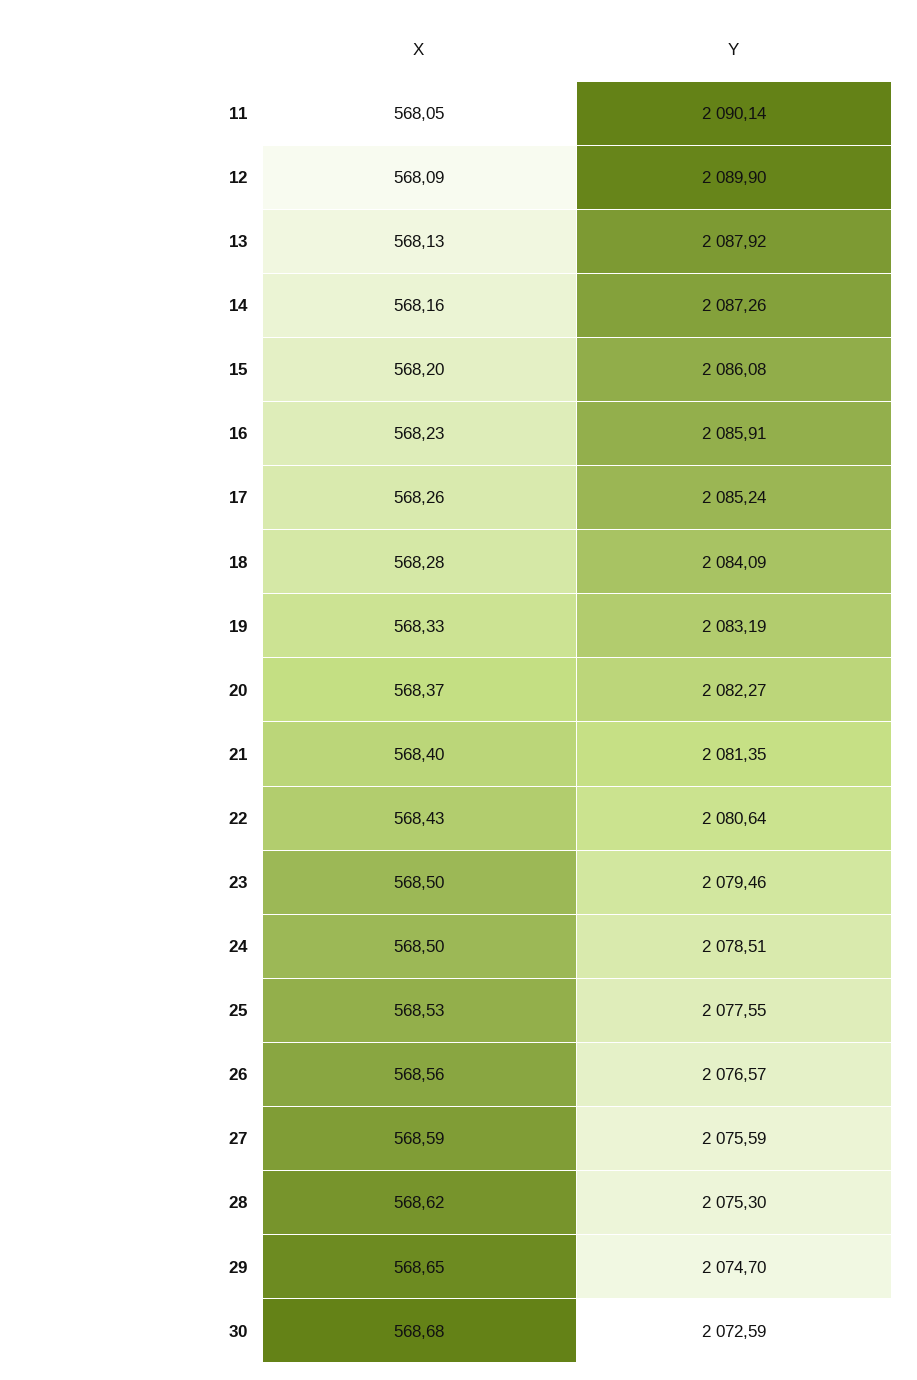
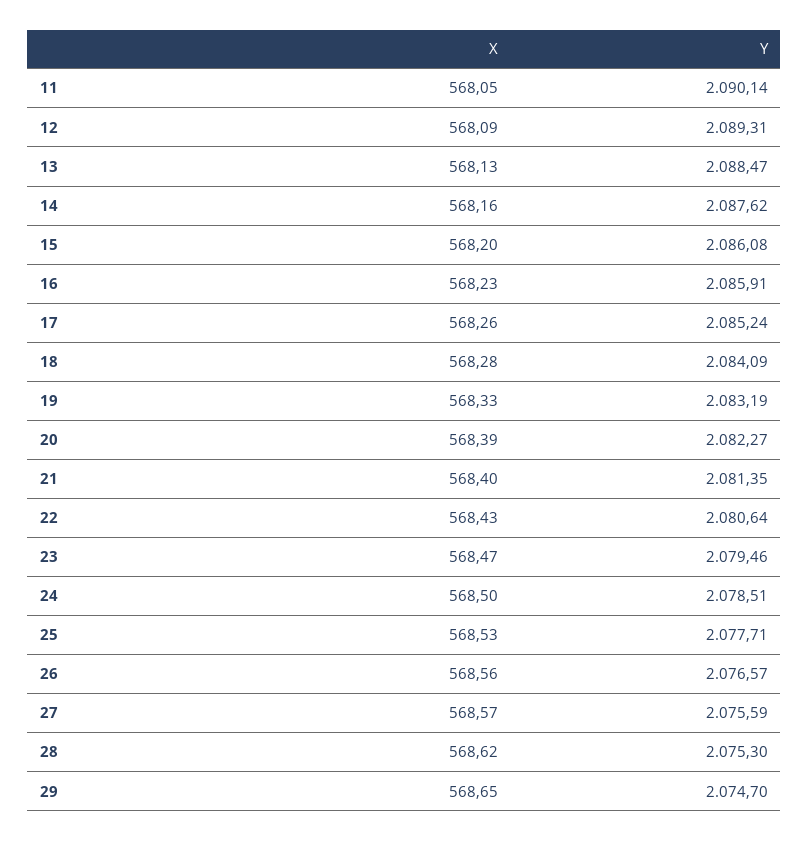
Y, 12: 2089.9 -> 2089.31
Y, 13: 2087.92 -> 2088.47
Y, 14: 2087.26 -> 2087.62
X, 20: 568.37 -> 568.39
X, 23: 568.5 -> 568.47
Y, 25: 2077.55 -> 2077.71
X, 27: 568.59 -> 568.57
X, 30: 568.68 -> none
Y, 30: 2072.59 -> none

